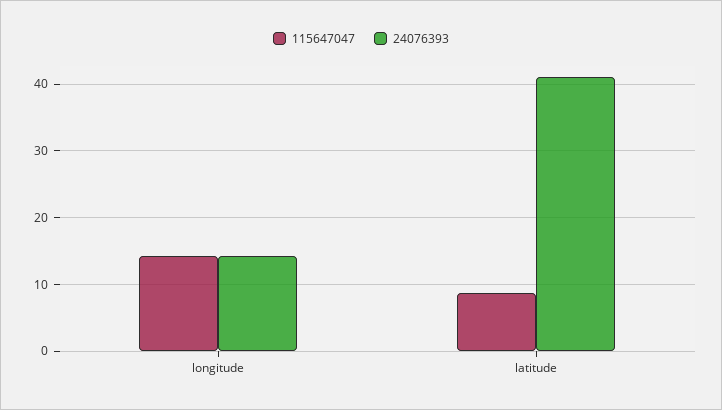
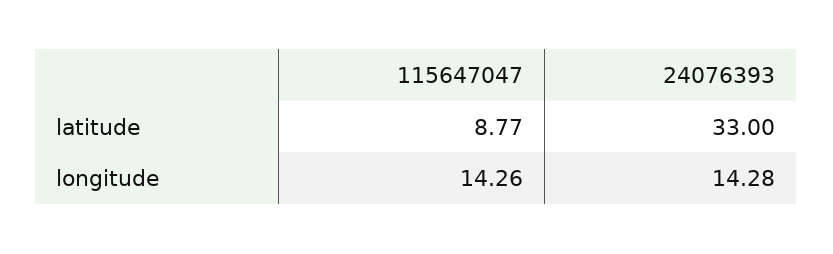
24076393, latitude: 41 -> 33

